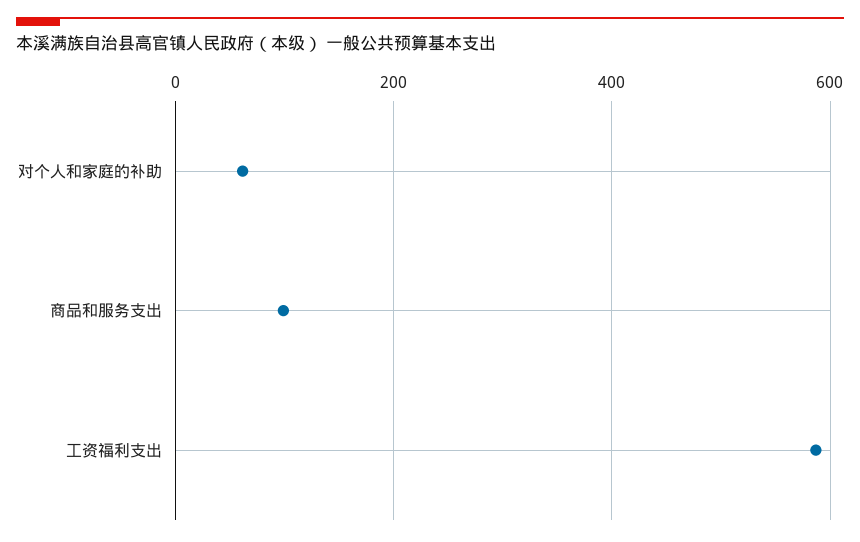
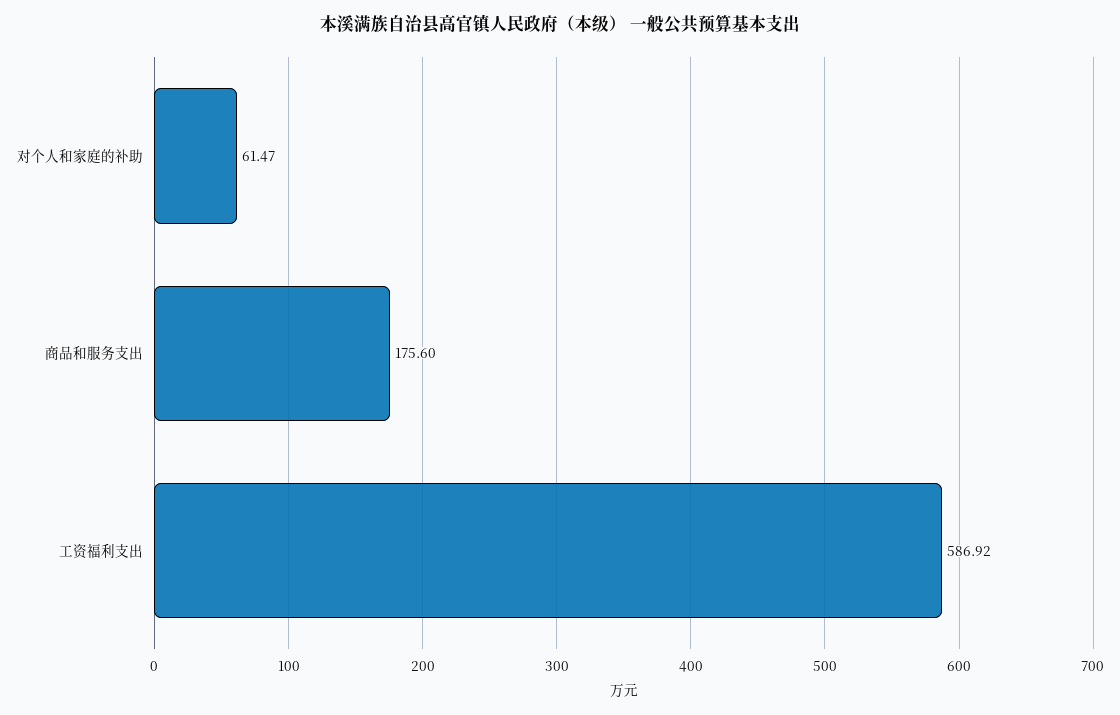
商品和服务支出: 100 -> 175.6

